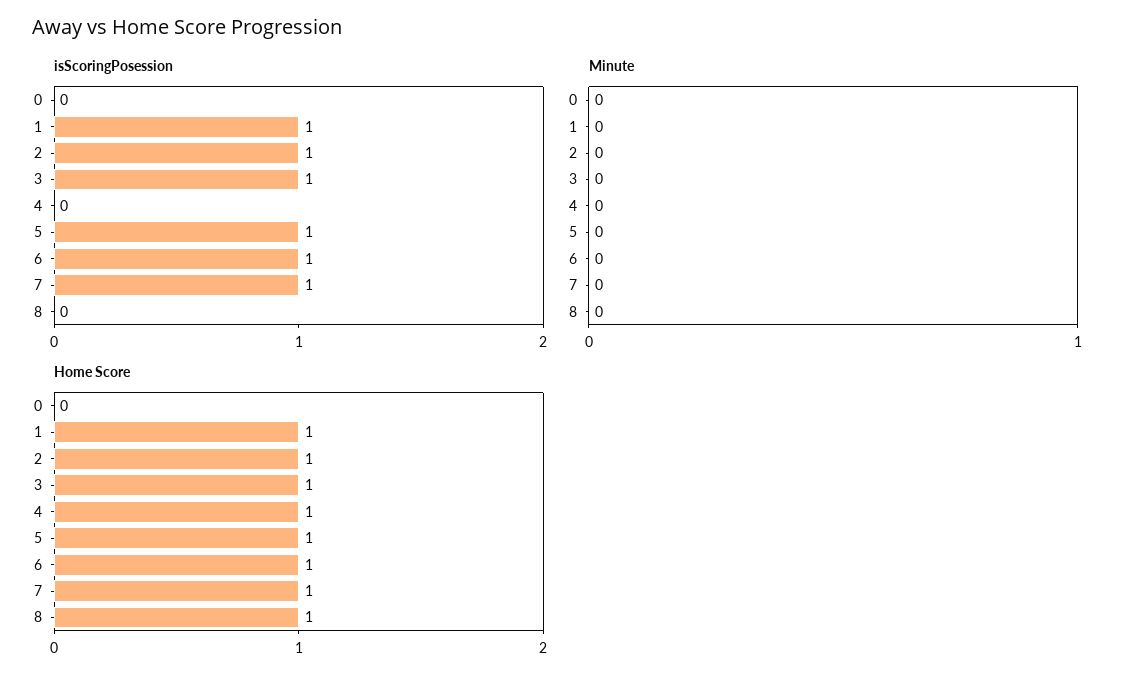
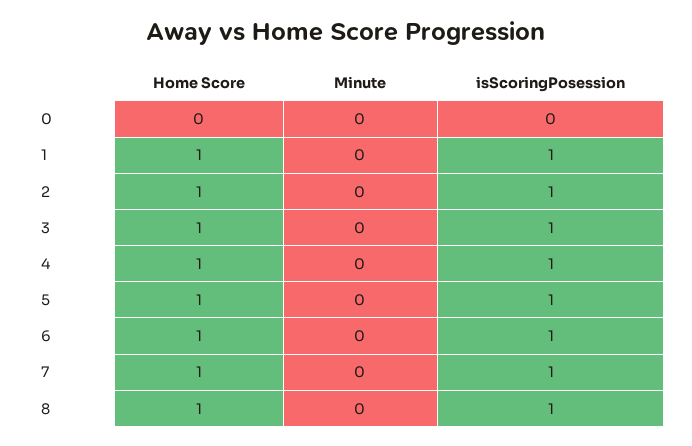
isScoringPosession, 4: 0 -> 1
isScoringPosession, 8: 0 -> 1

